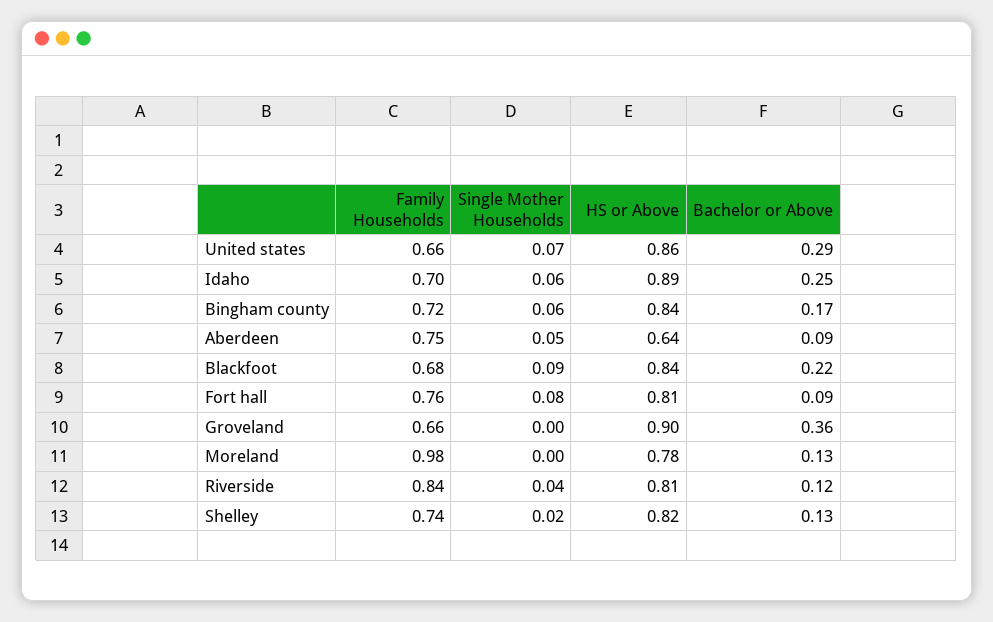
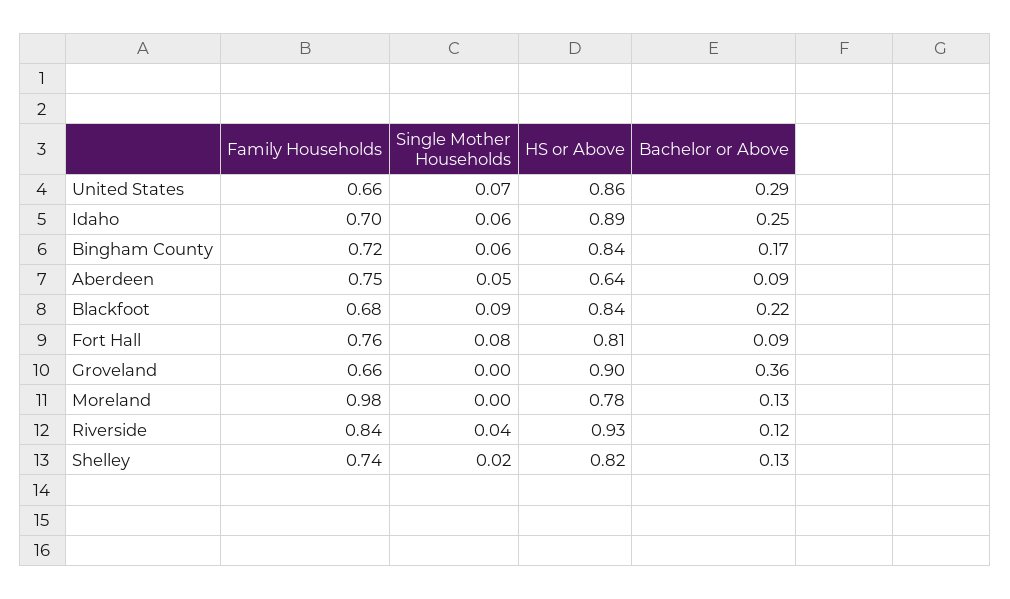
HS or Above, Riverside: 0.81 -> 0.93

